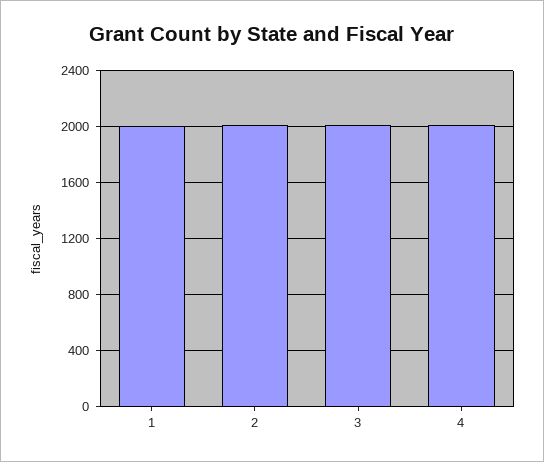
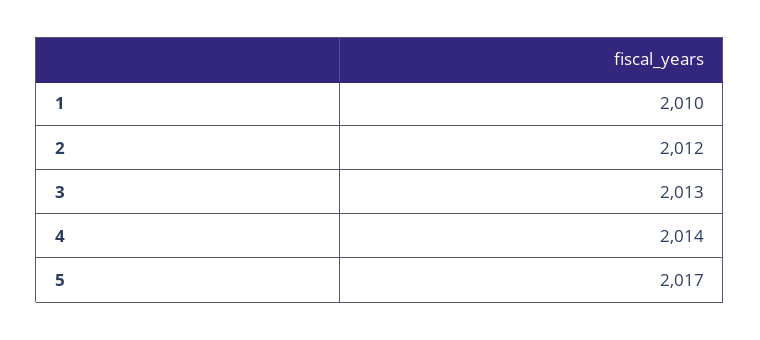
5: none -> 2017

